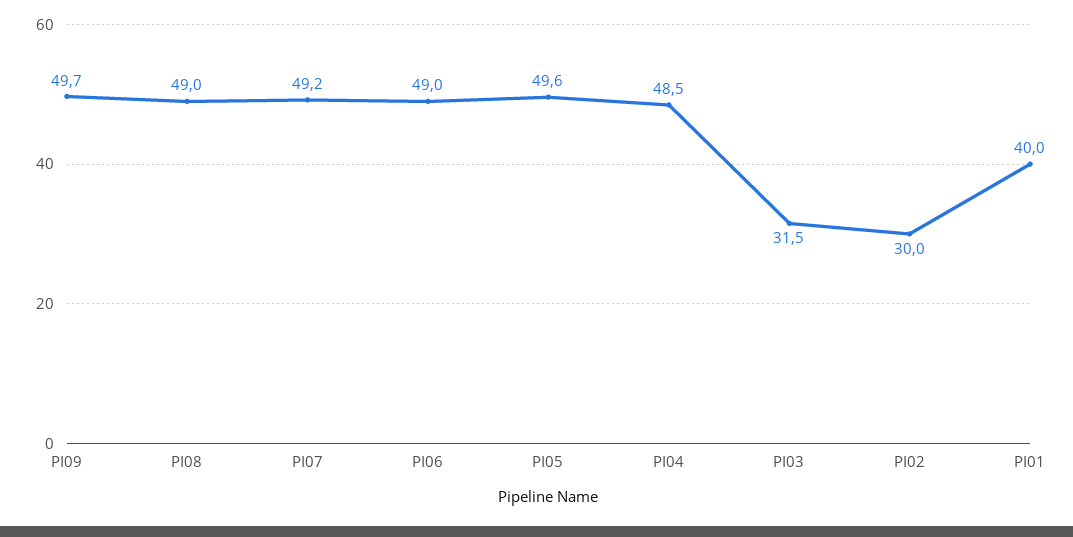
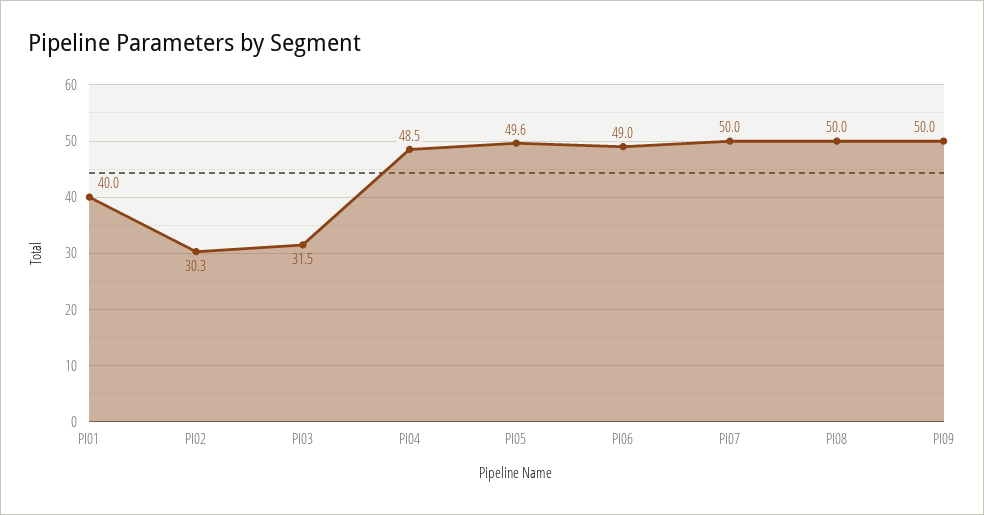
PI09: 49.7 -> 50
PI08: 49 -> 50
PI07: 49.2 -> 50
PI02: 30 -> 30.3

